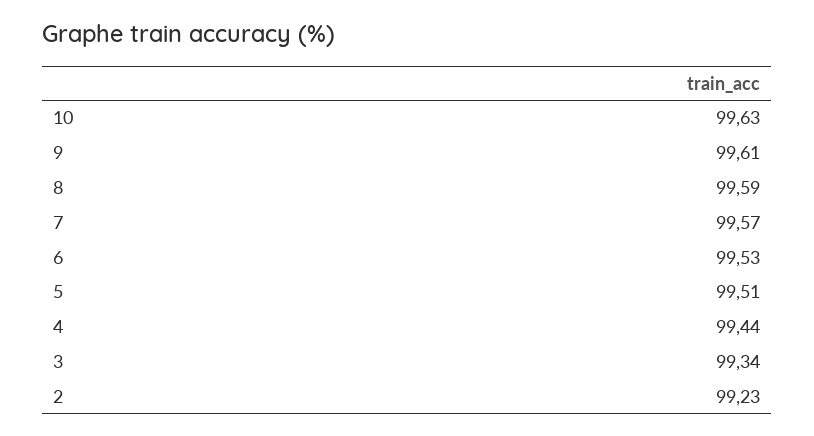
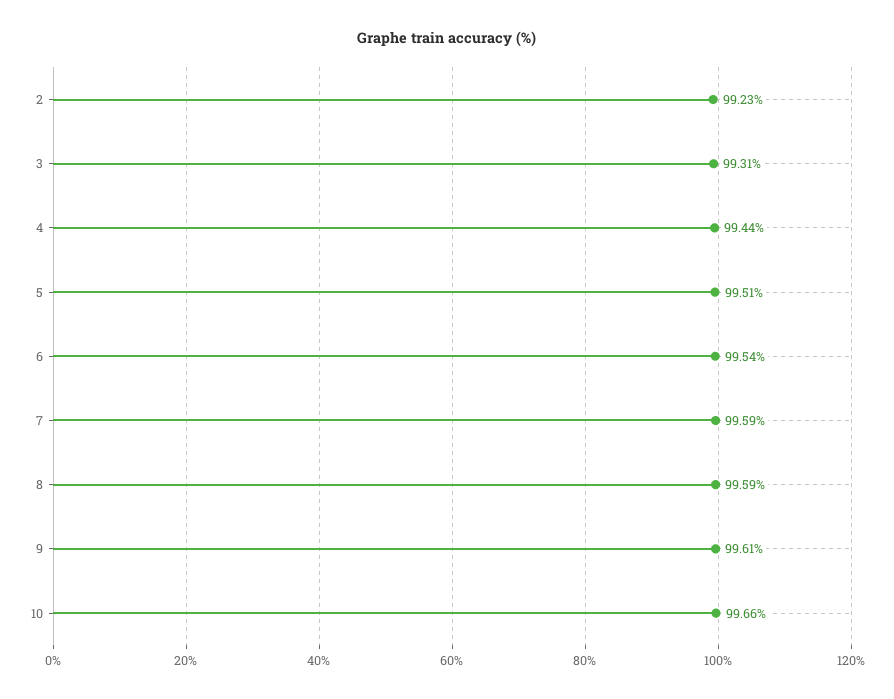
10: 99.63 -> 99.66
7: 99.57 -> 99.59
6: 99.53 -> 99.54
3: 99.34 -> 99.31

